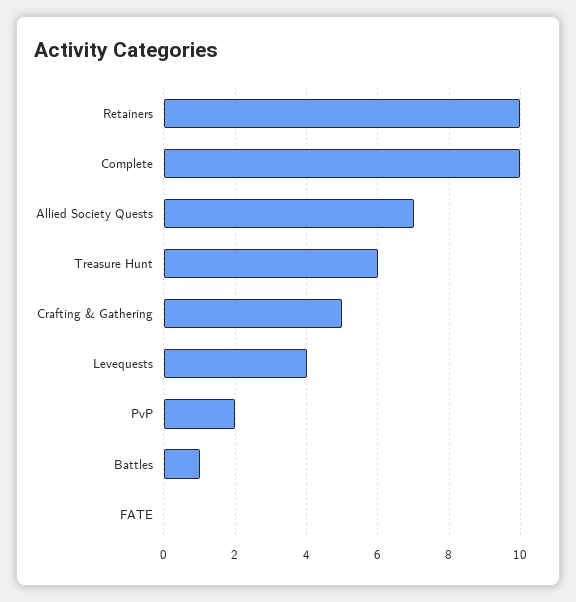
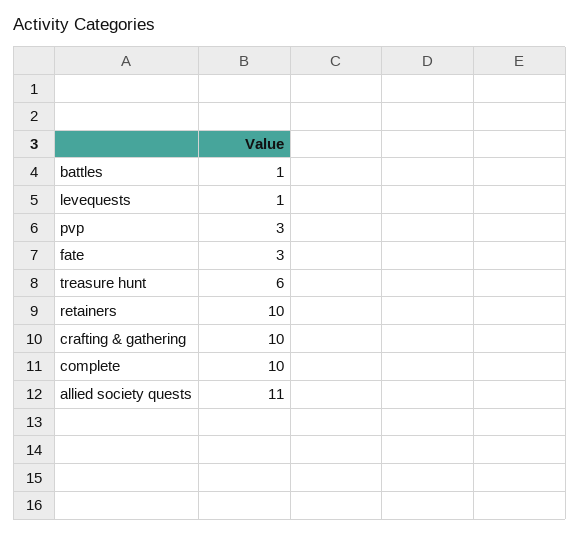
Allied Society Quests: 7 -> 11
Crafting & Gathering: 5 -> 10
Levequests: 4 -> 1
PvP: 2 -> 3
FATE: 0 -> 3

